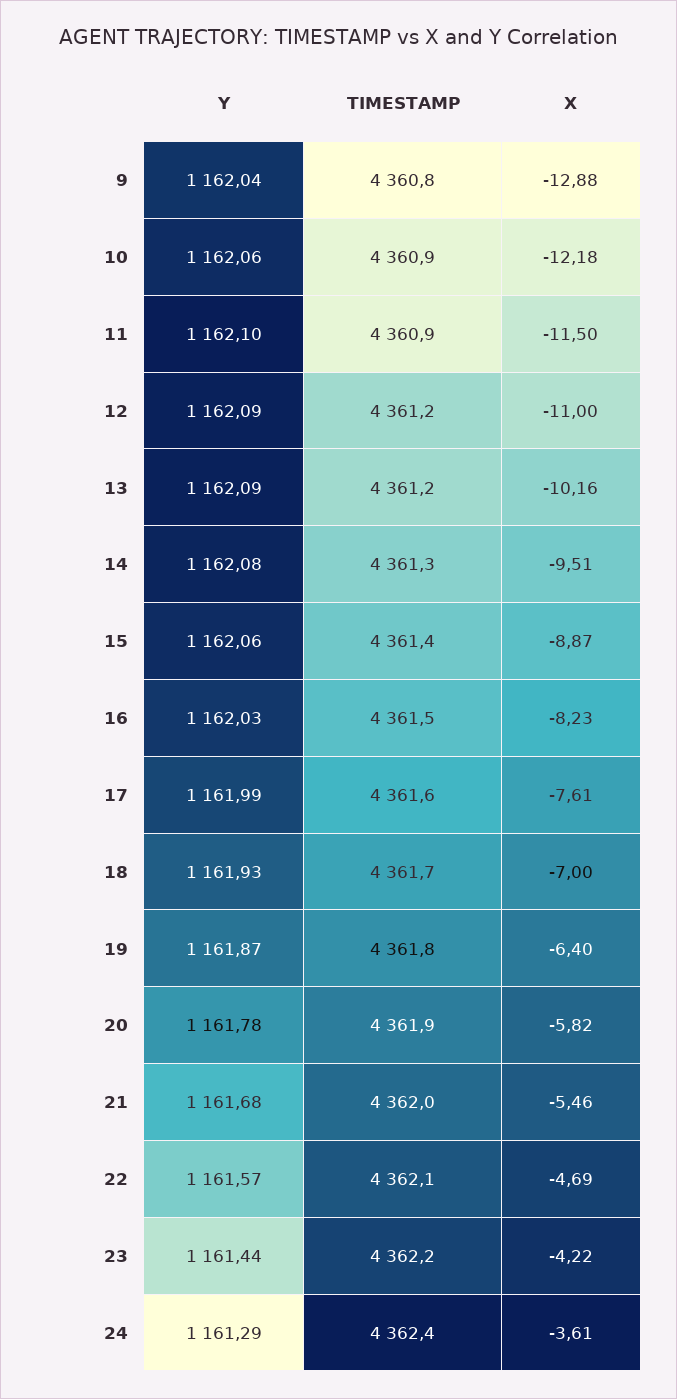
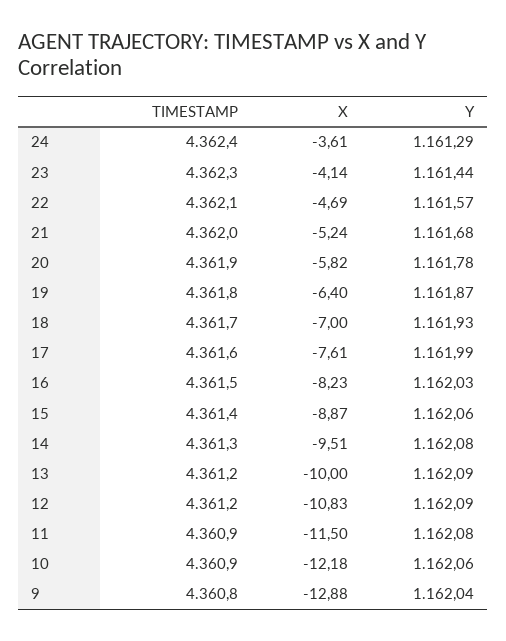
Y, 11: 1162.1 -> 1162.08
X, 12: -11 -> -10.83
X, 13: -10.16 -> -10
X, 21: -5.46 -> -5.24
TIMESTAMP, 23: 4362.2 -> 4362.3
X, 23: -4.22 -> -4.14

